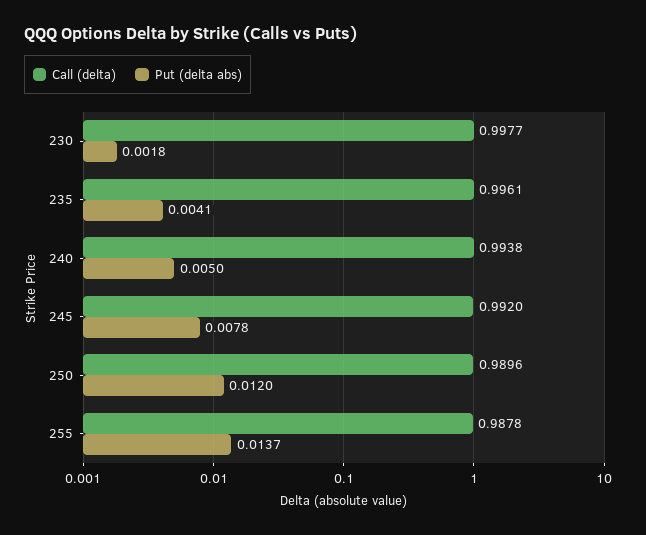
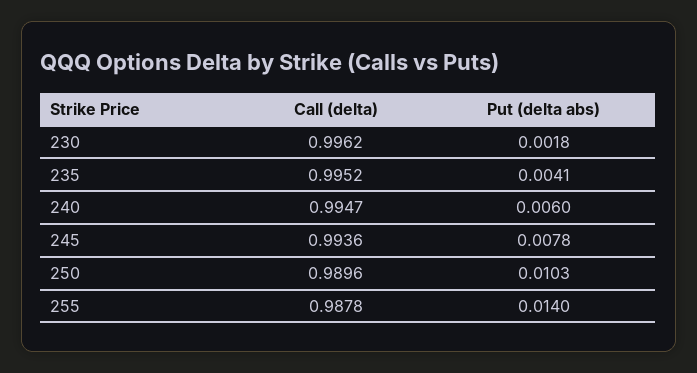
Call (delta), 230: 0.9977 -> 0.9962
Call (delta), 235: 0.9961 -> 0.9952
Call (delta), 240: 0.9938 -> 0.9947
Put (delta abs), 240: 0.005 -> 0.006
Call (delta), 245: 0.992 -> 0.9936
Put (delta abs), 250: 0.012 -> 0.0103
Put (delta abs), 255: 0.0137 -> 0.014

